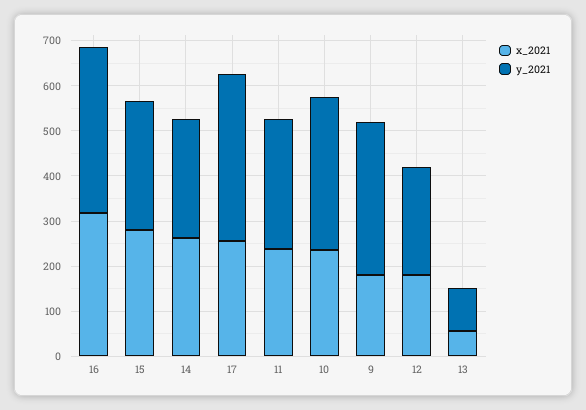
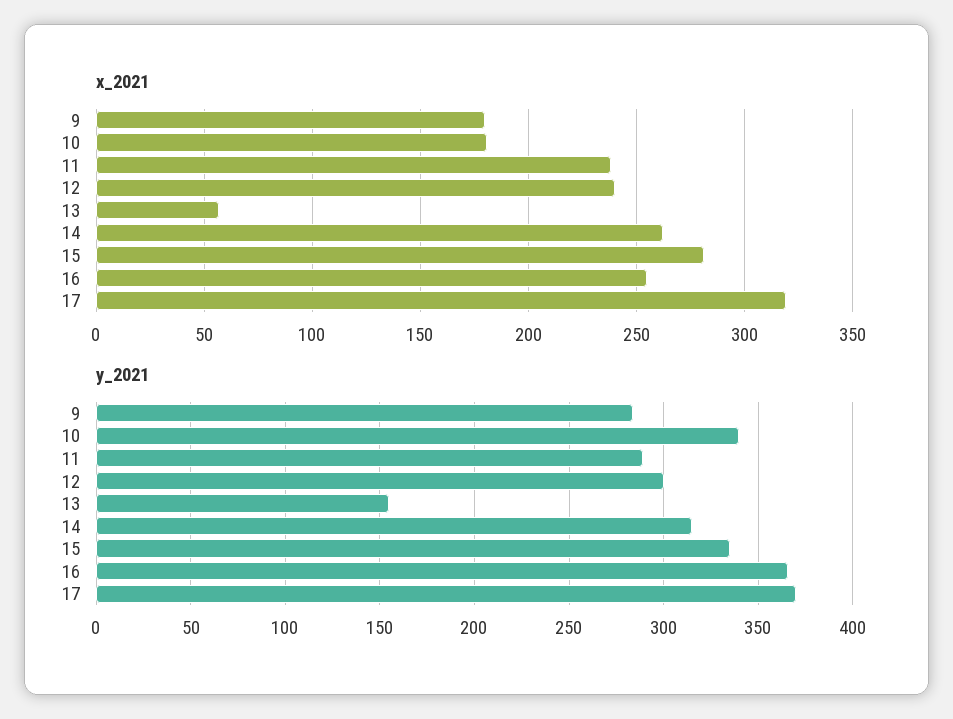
x_2021, 16: 320 -> 255
y_2021, 15: 280 -> 335
y_2021, 14: 260 -> 315
x_2021, 17: 260 -> 320
x_2021, 10: 240 -> 180
y_2021, 9: 340 -> 285
x_2021, 12: 180 -> 240
y_2021, 12: 240 -> 300
y_2021, 13: 100 -> 155

